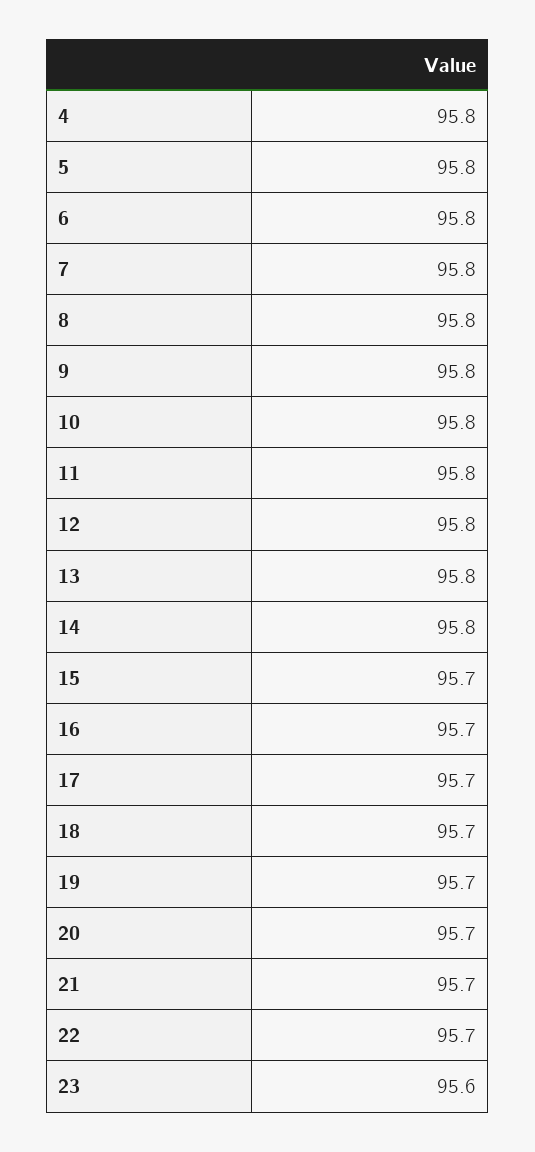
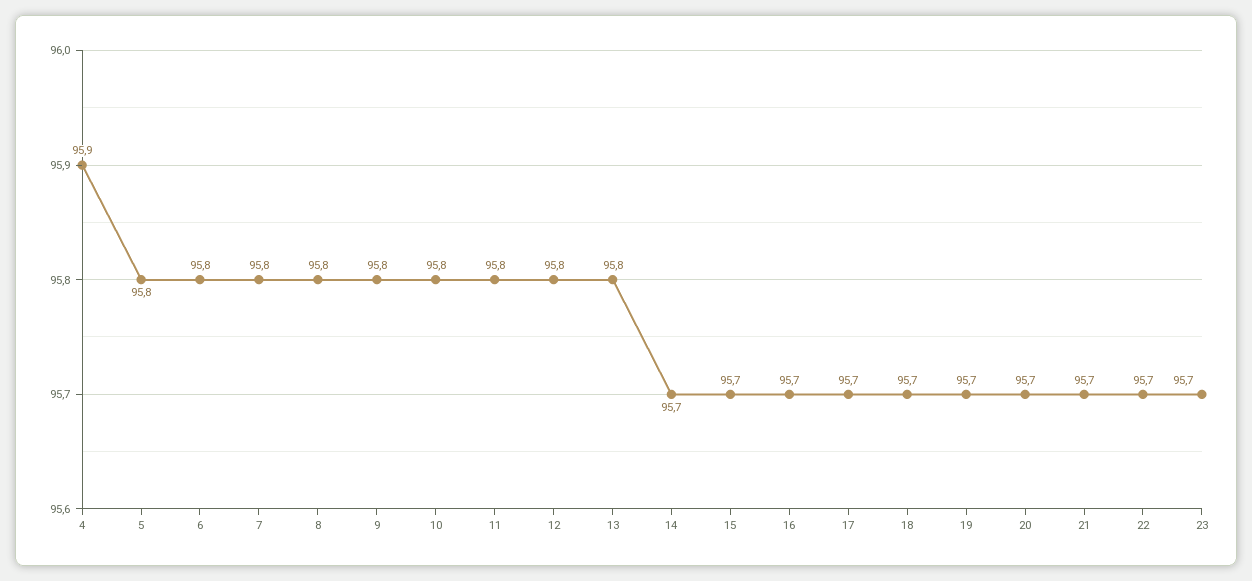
4: 95.8 -> 95.9
14: 95.8 -> 95.7
23: 95.6 -> 95.7

